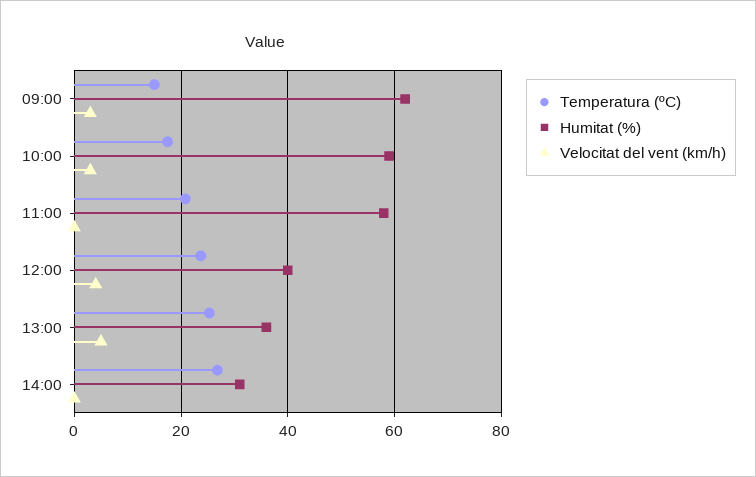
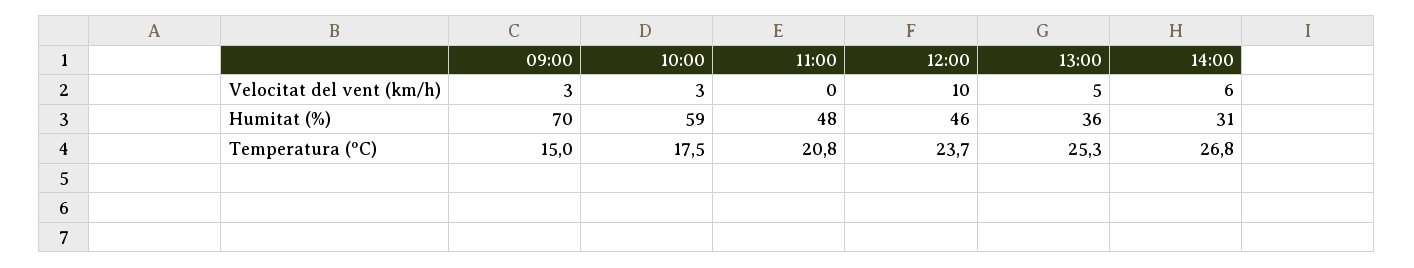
Humitat (%), 09:00: 62 -> 70
Humitat (%), 11:00: 58 -> 48
Humitat (%), 12:00: 40 -> 46
Velocitat del vent (km/h), 12:00: 4 -> 10
Velocitat del vent (km/h), 14:00: 0 -> 6

